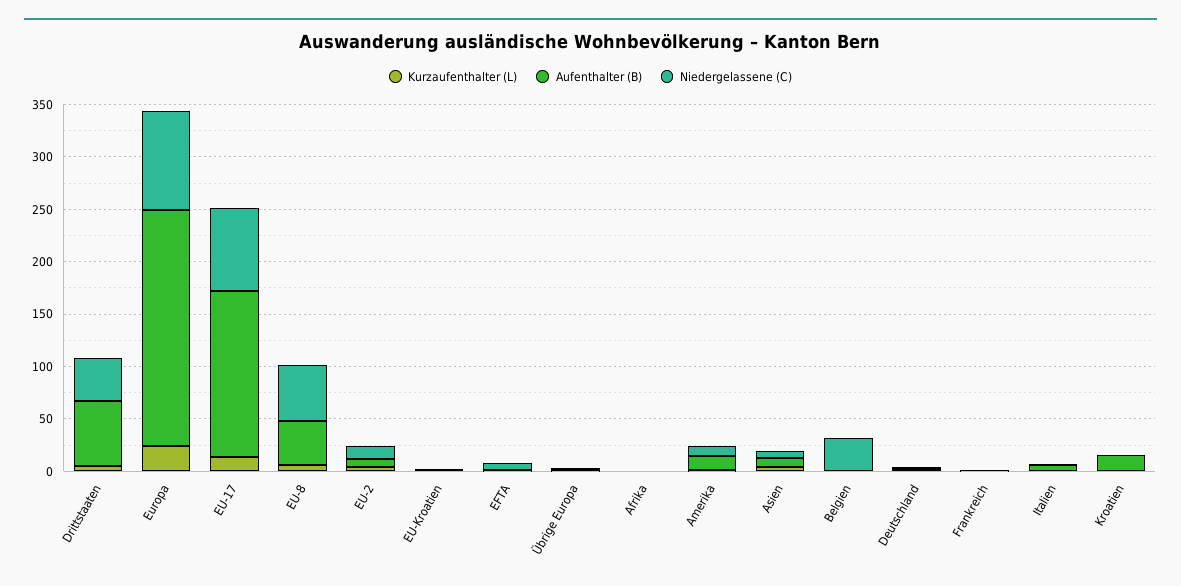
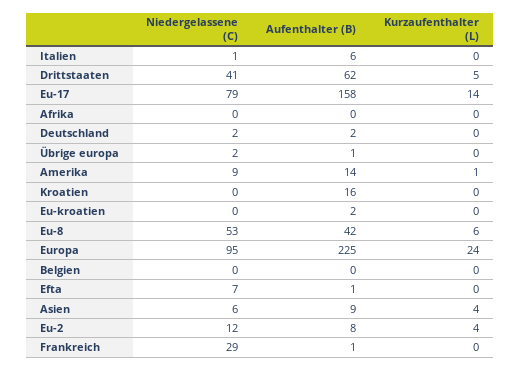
Niedergelassene (C), Belgien: 30 -> 0
Niedergelassene (C), Frankreich: 0 -> 29

